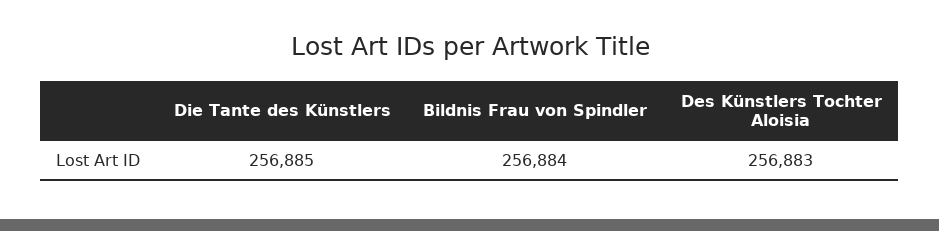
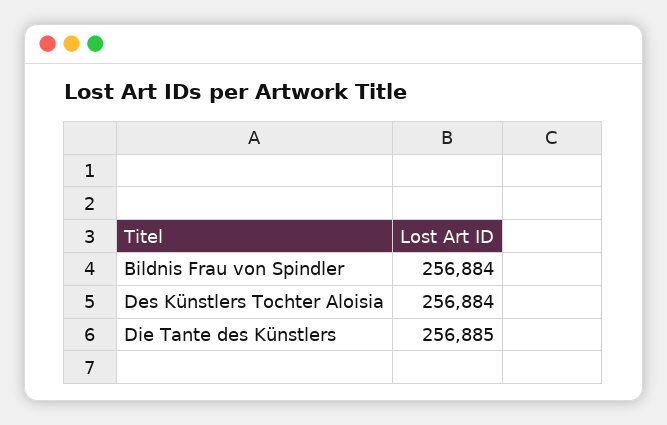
Des Künstlers Tochter Aloisia: 256883 -> 256884

